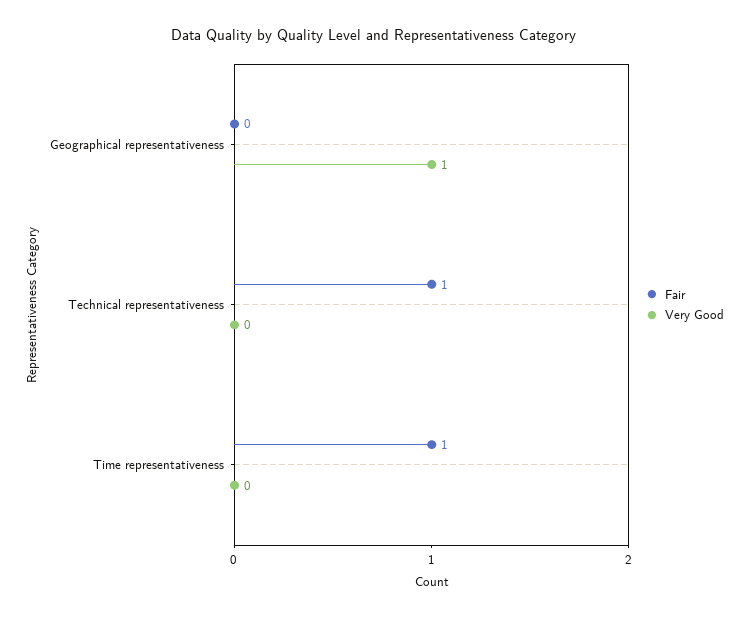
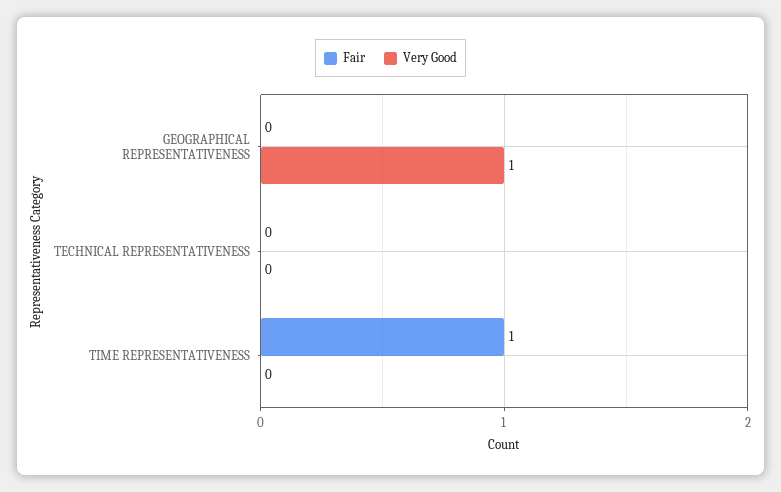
Fair, Technical representativeness: 1 -> 0

